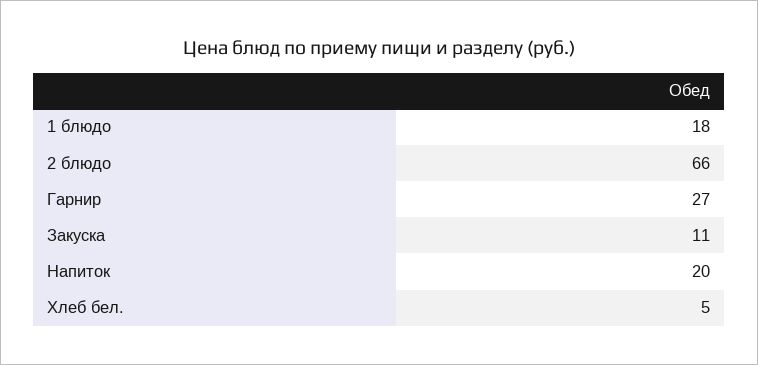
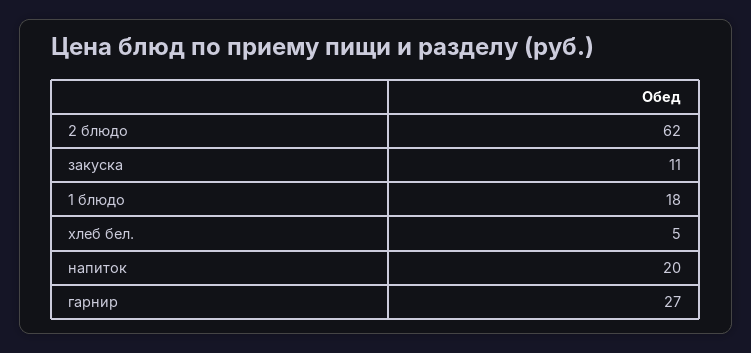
2 блюдо: 66 -> 62

